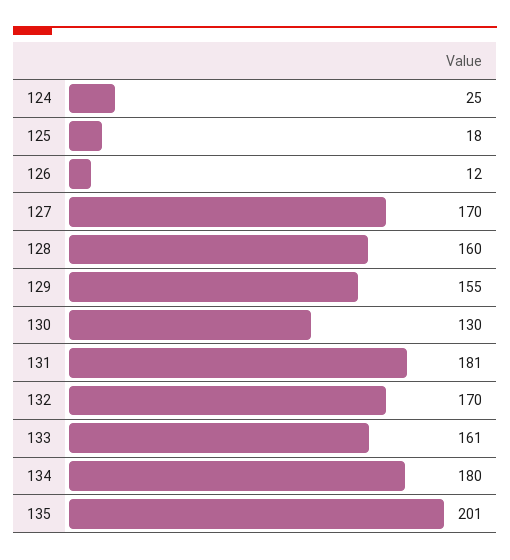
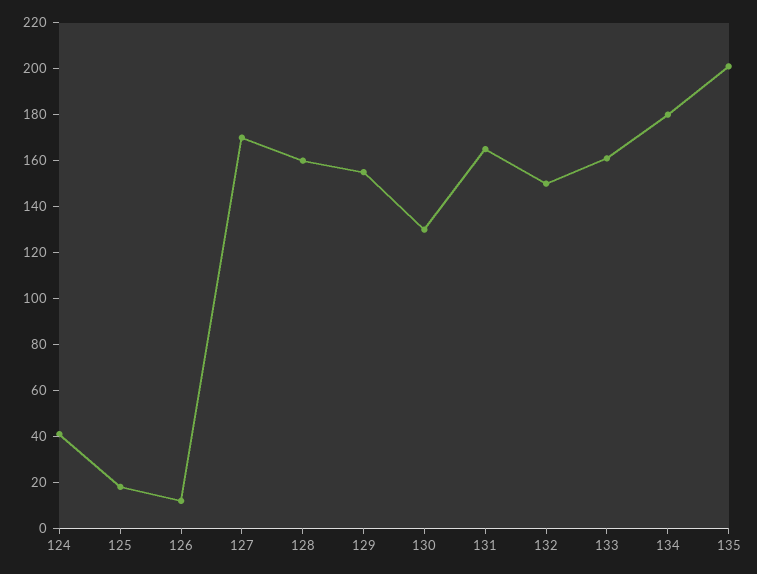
124: 25 -> 40
131: 181 -> 165
132: 170 -> 150

